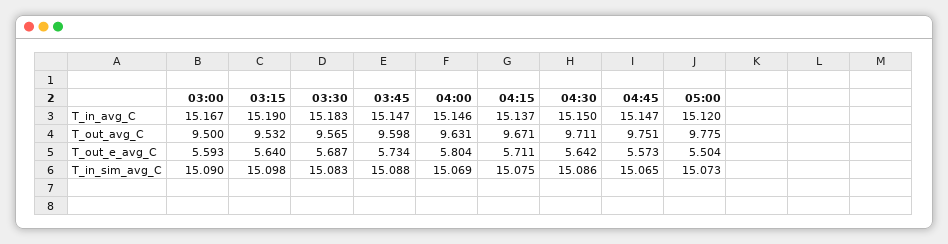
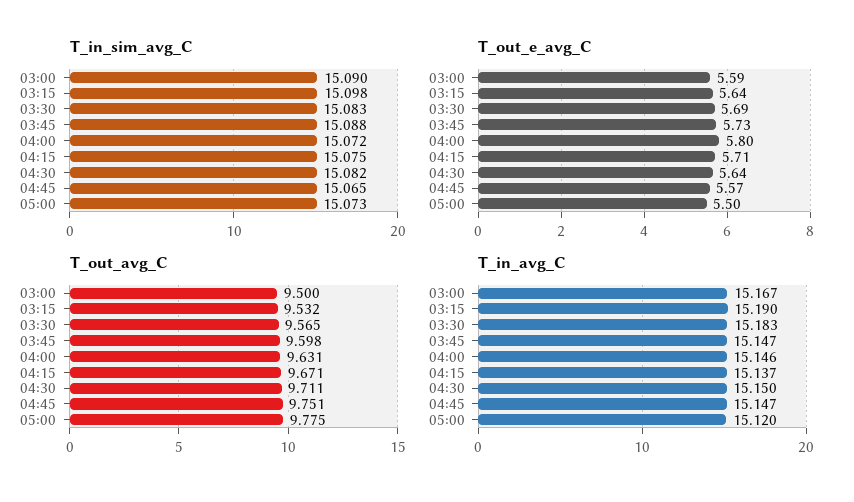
T_in_sim_avg_C, 04:00: 15.069 -> 15.072
T_in_sim_avg_C, 04:30: 15.086 -> 15.082

